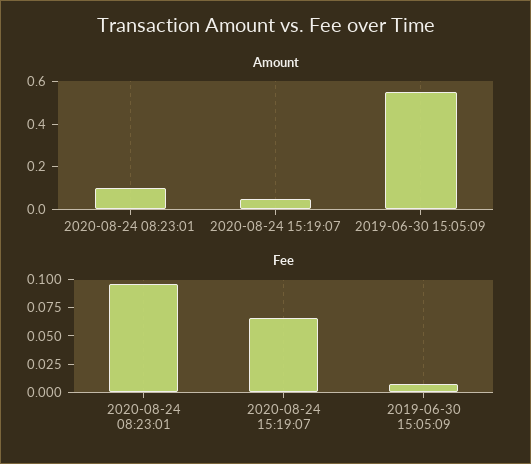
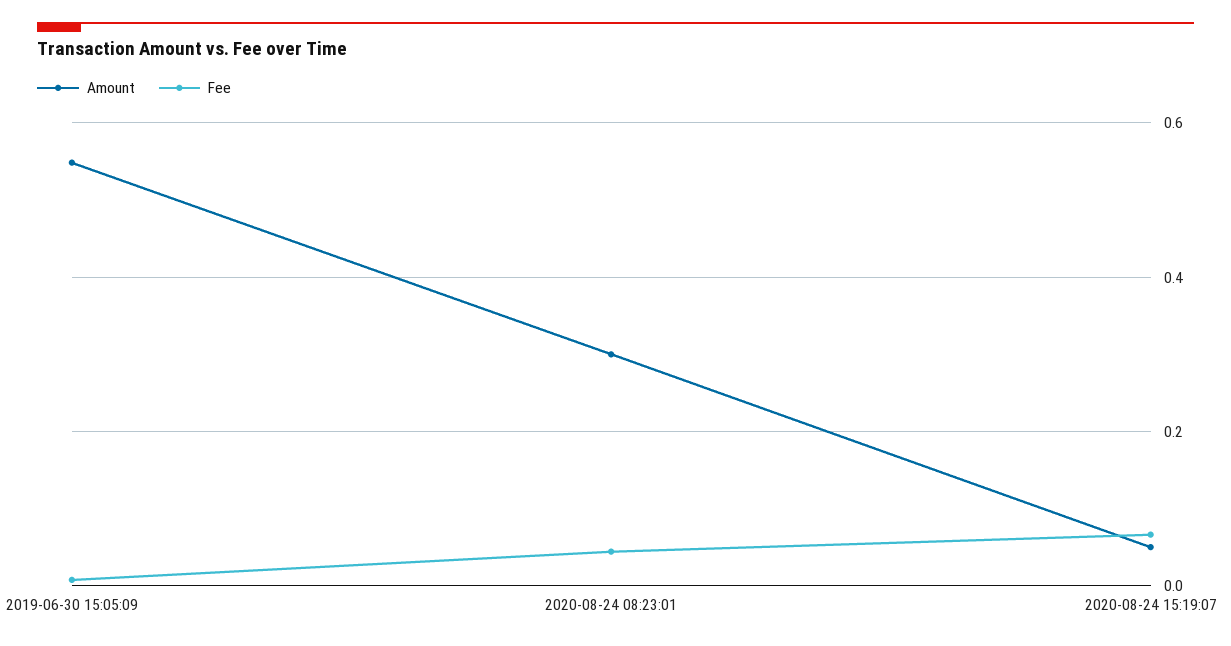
Amount, 2020-08-24 08:23:01: 0.1 -> 0.3
Fee, 2020-08-24 08:23:01: 0.1 -> 0.04

